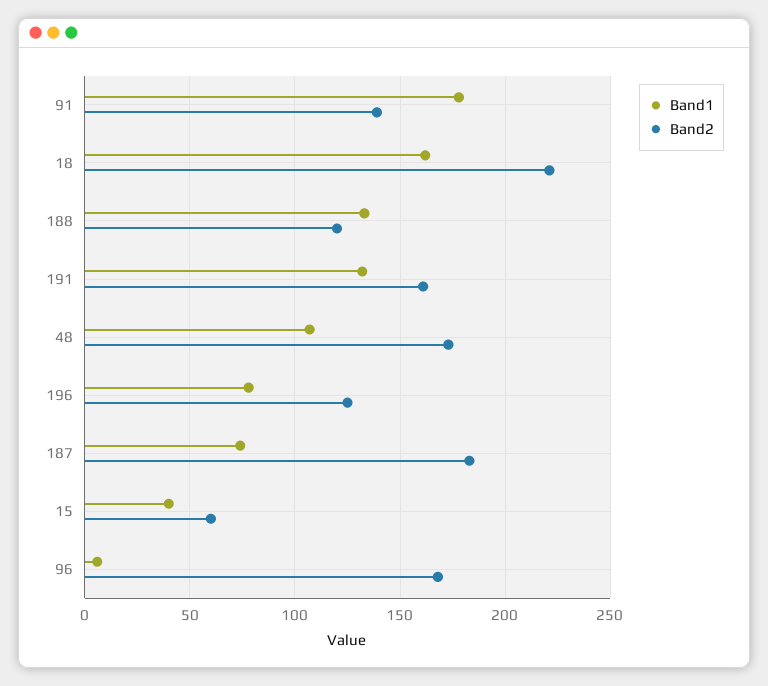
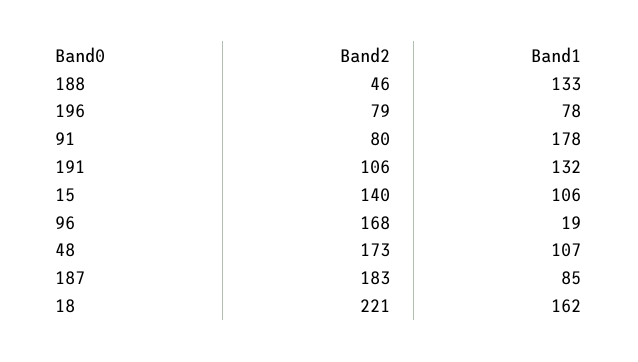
Band2, 91: 140 -> 80
Band2, 188: 120 -> 46
Band2, 191: 160 -> 106
Band2, 196: 125 -> 79
Band1, 187: 75 -> 85
Band1, 15: 40 -> 106
Band2, 15: 60 -> 140
Band1, 96: 5 -> 19

